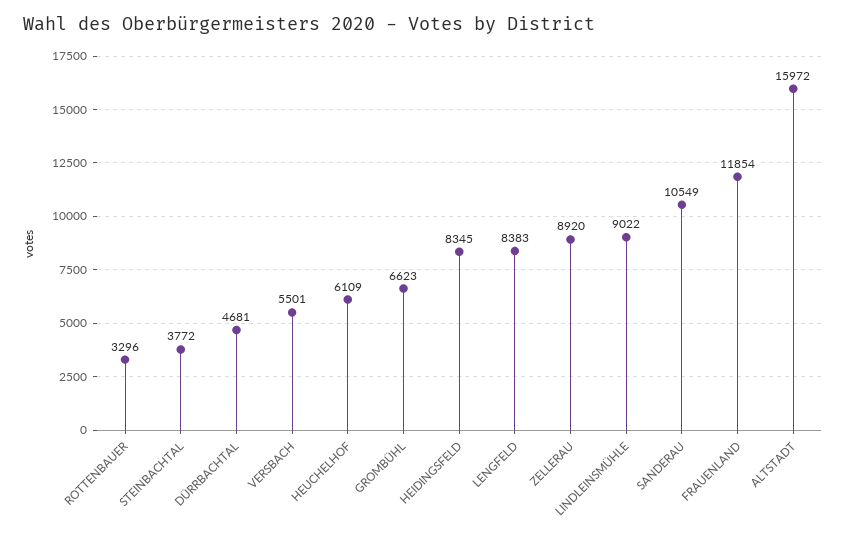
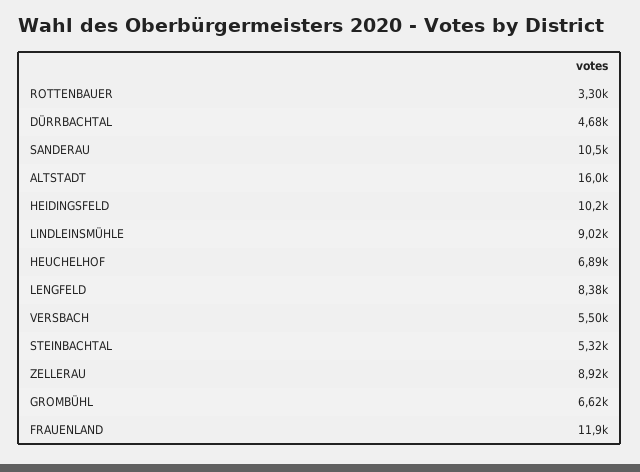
STEINBACHTAL: 3772 -> 5320
HEUCHELHOF: 6109 -> 6890
HEIDINGSFELD: 8345 -> 10200

